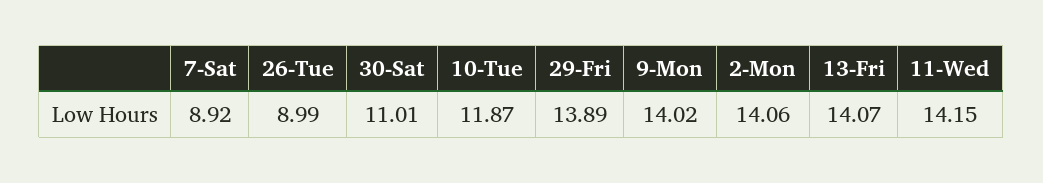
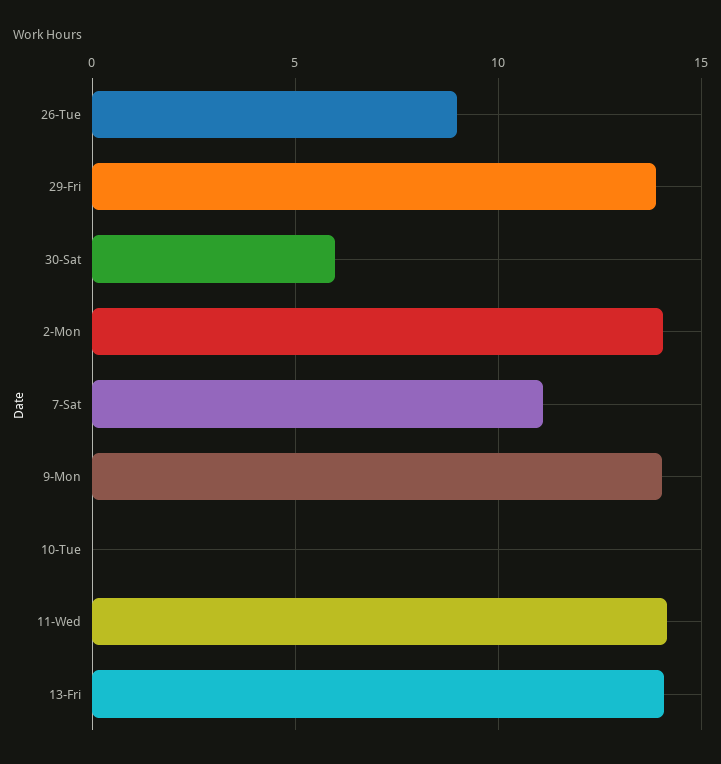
7-Sat: 8.92 -> 11
30-Sat: 11.01 -> 6
10-Tue: 11.87 -> 0

